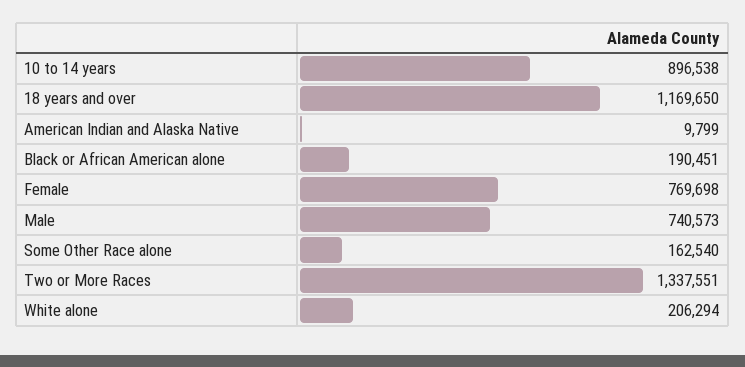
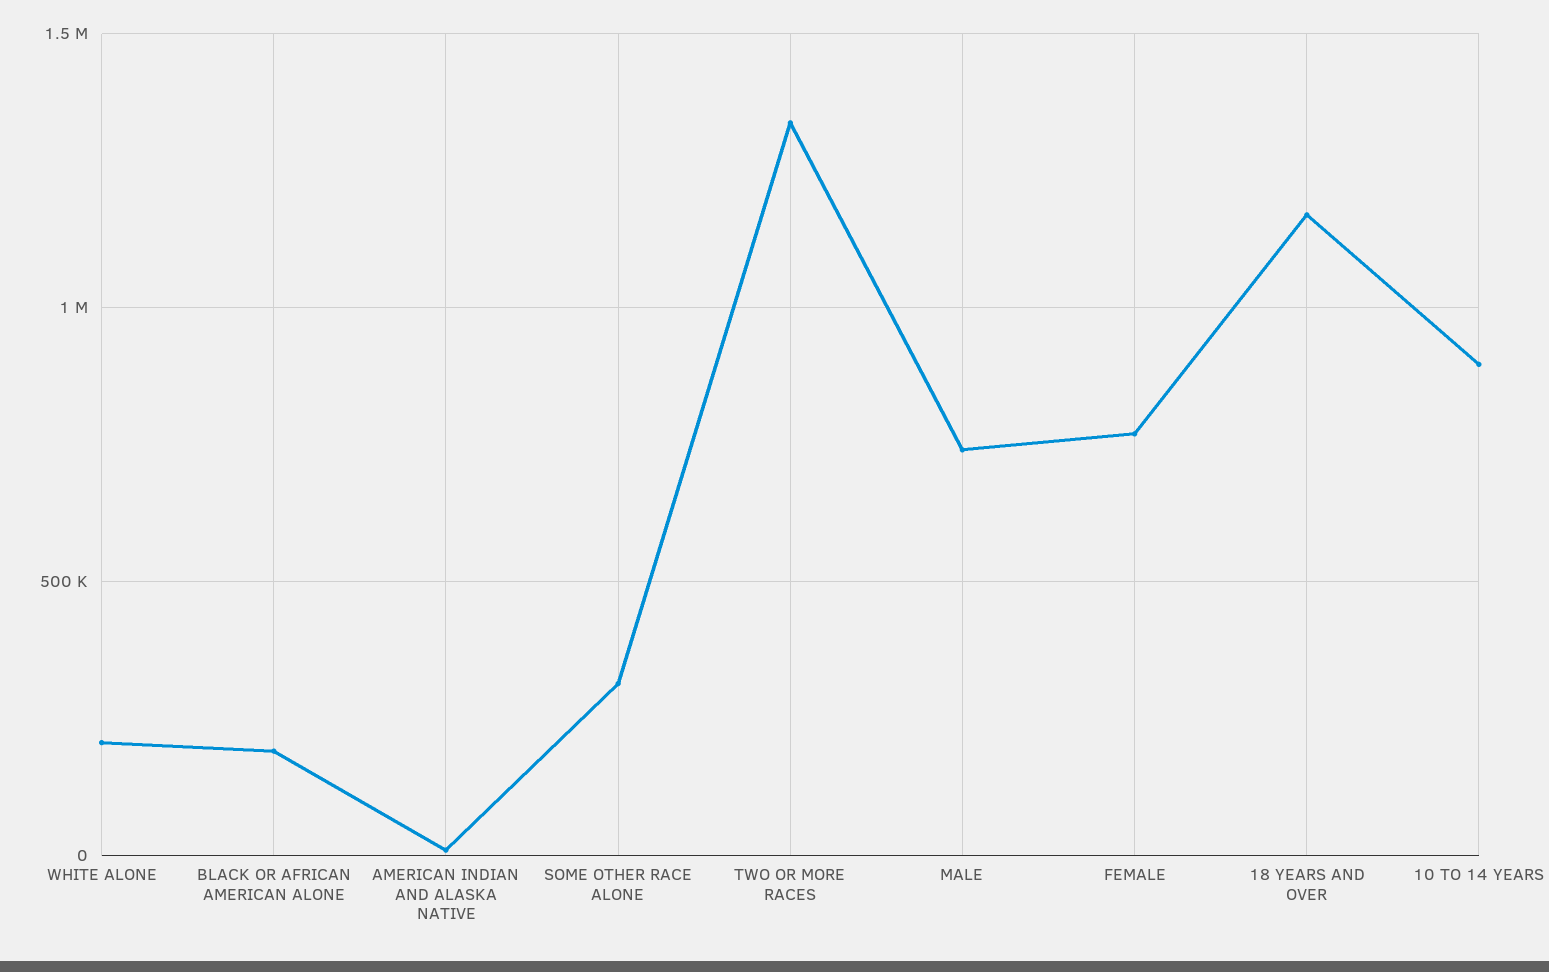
Some Other Race alone: 162540 -> 300000

